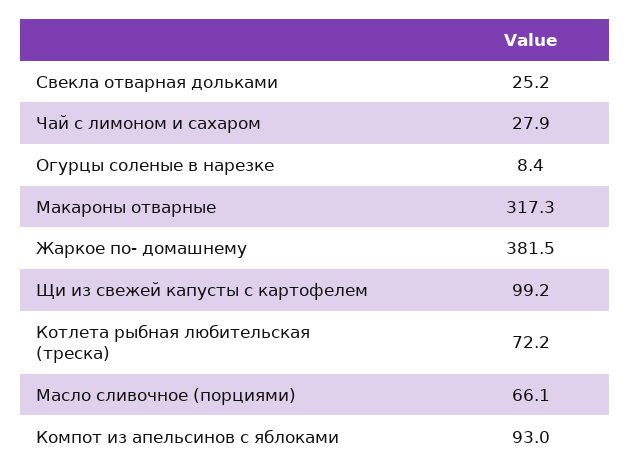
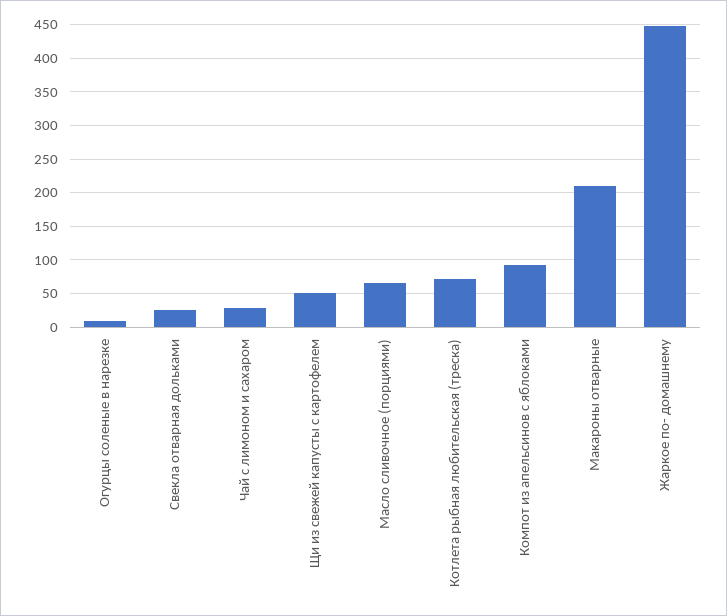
Макароны отварные: 317.3 -> 210
Жаркое по- домашнему: 381.5 -> 450
Щи из свежей капусты с картофелем: 99.2 -> 50

